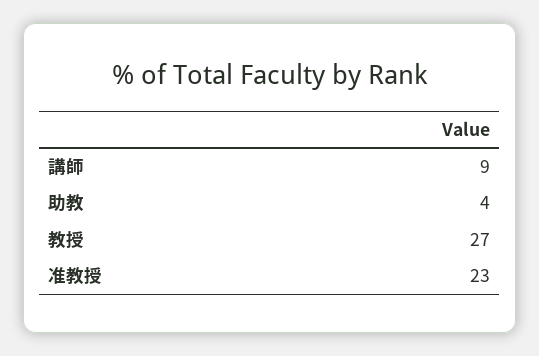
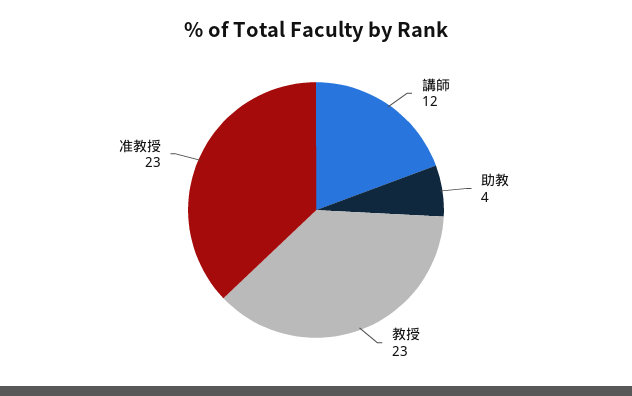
講師: 9 -> 12
教授: 27 -> 23

